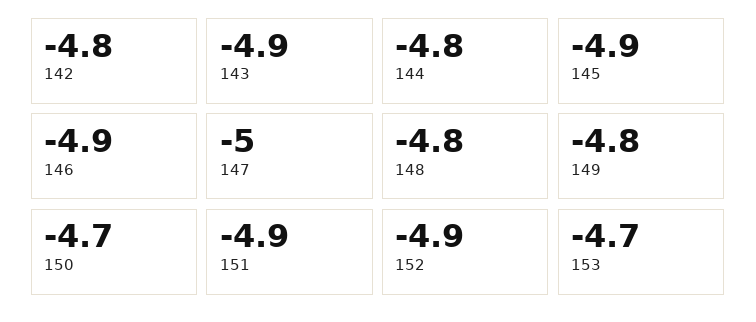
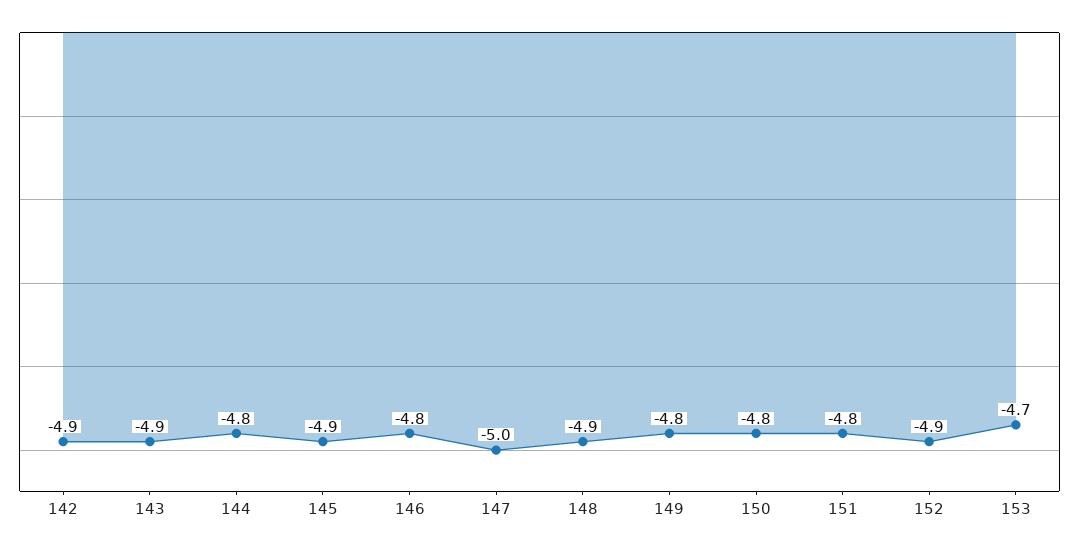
142: -4.8 -> -4.9
146: -4.9 -> -4.8
148: -4.8 -> -4.9
150: -4.7 -> -4.8
151: -4.9 -> -4.8

